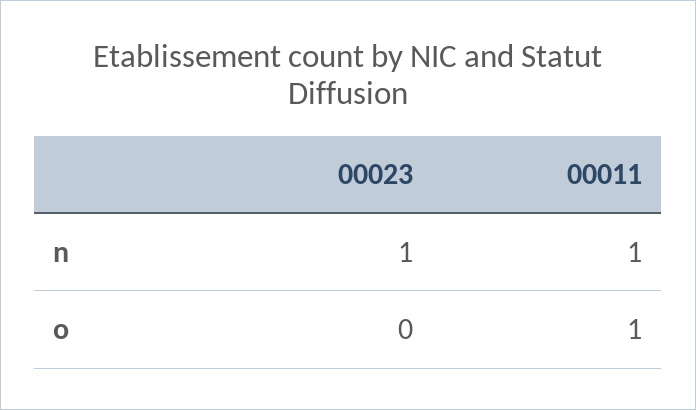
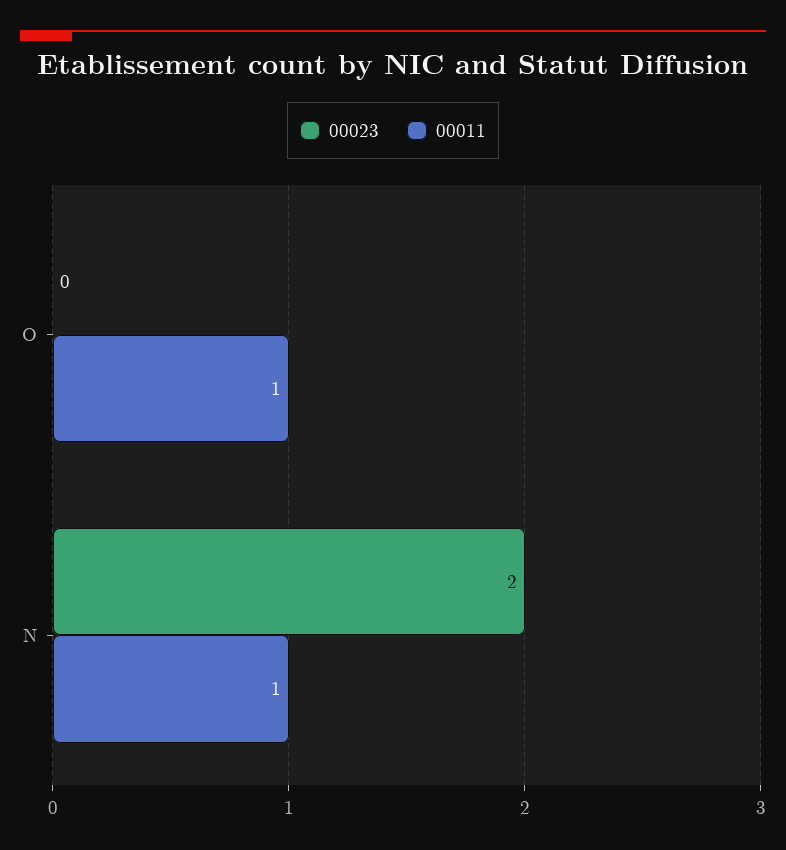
00023, n: 1 -> 2

